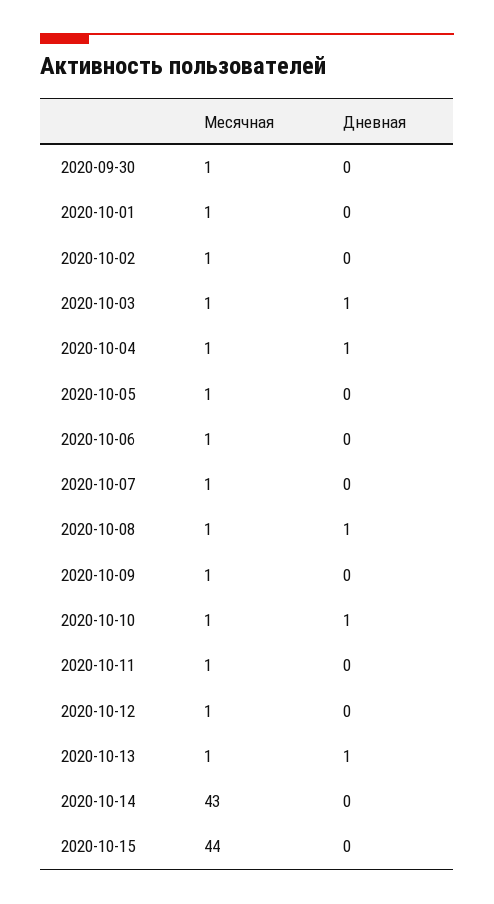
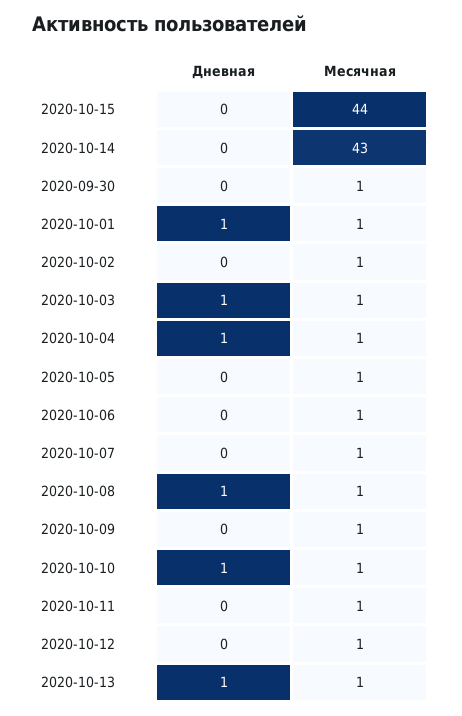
Дневная, 2020-10-01: 0 -> 1

